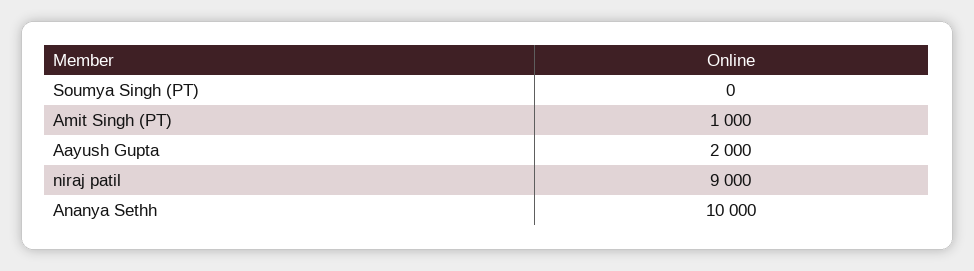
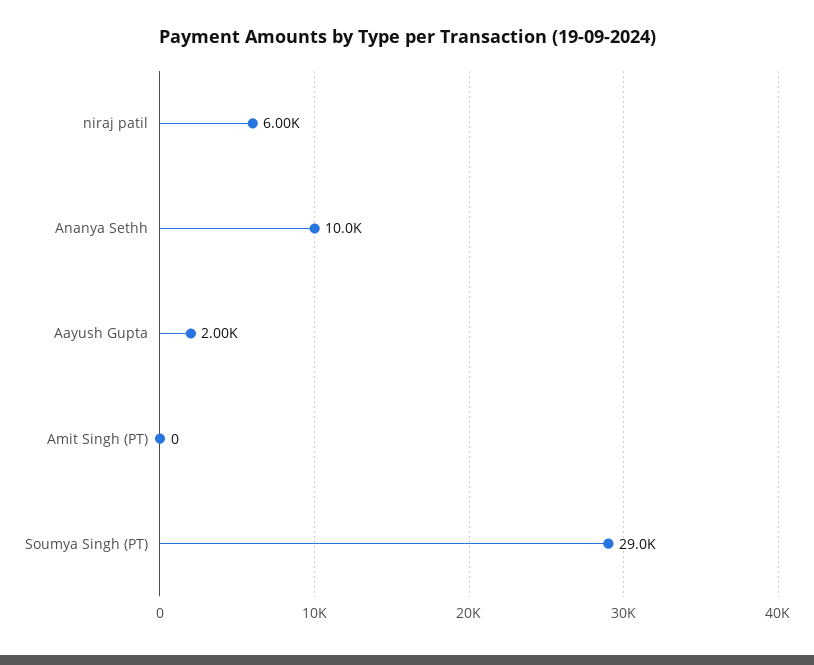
Soumya Singh (PT): 0 -> 29000
Amit Singh (PT): 1000 -> 0
niraj patil: 9000 -> 6000

